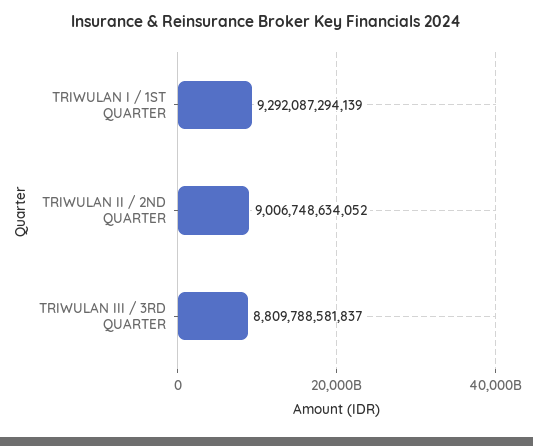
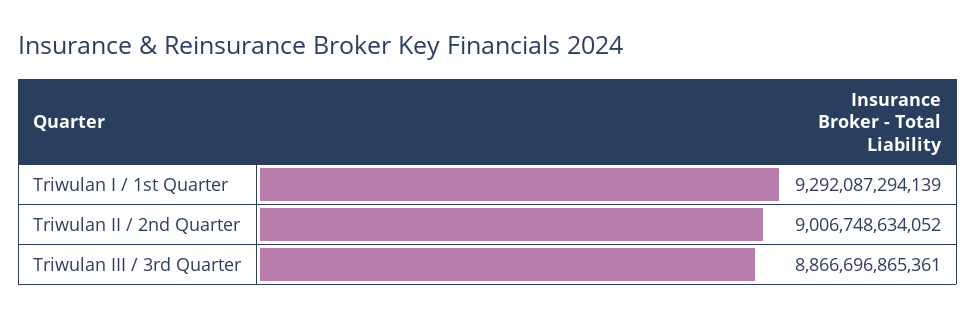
TRIWULAN III / 3RD QUARTER: 8809788581837 -> 8866696865361

